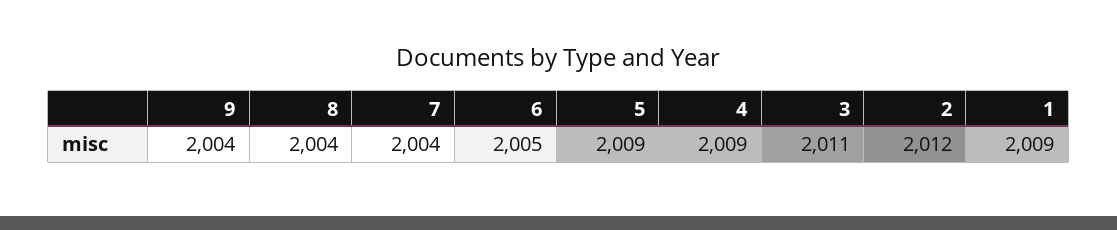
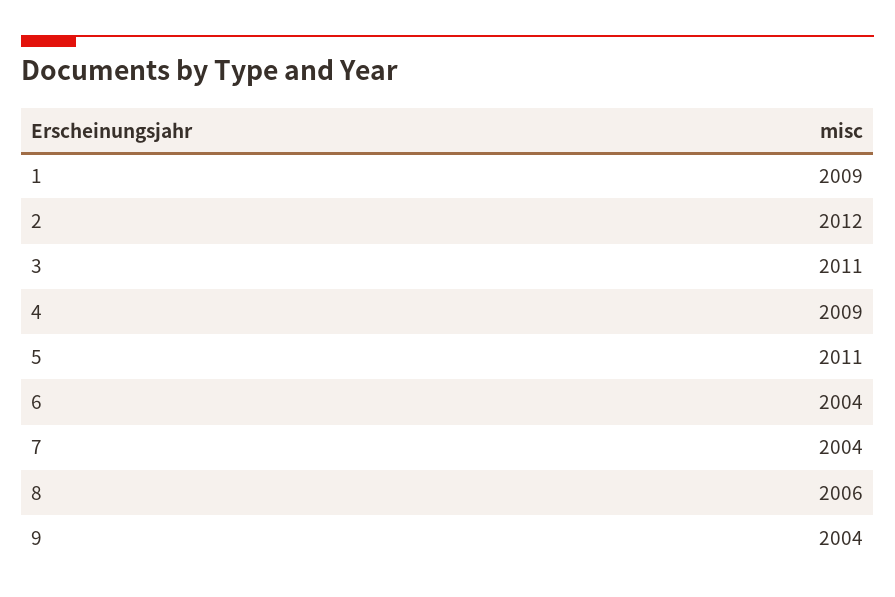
8: 2004 -> 2006
6: 2005 -> 2004
5: 2009 -> 2011

